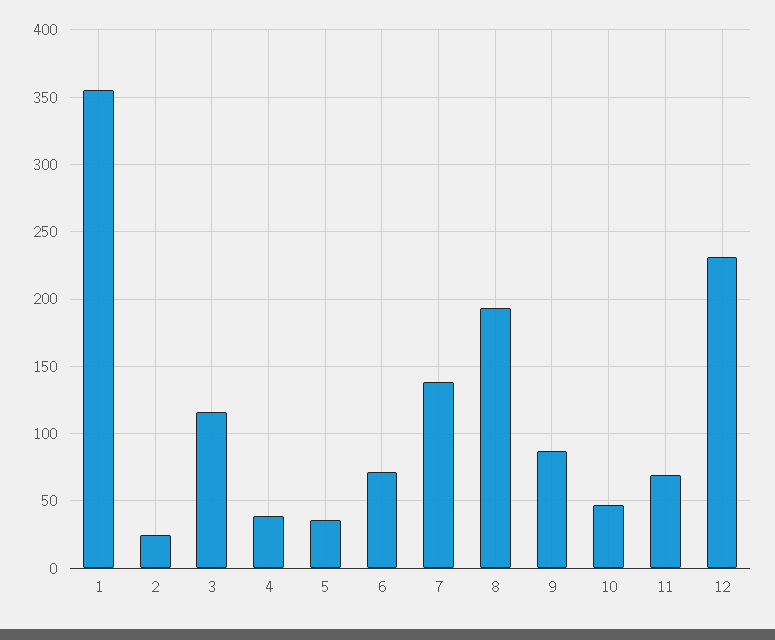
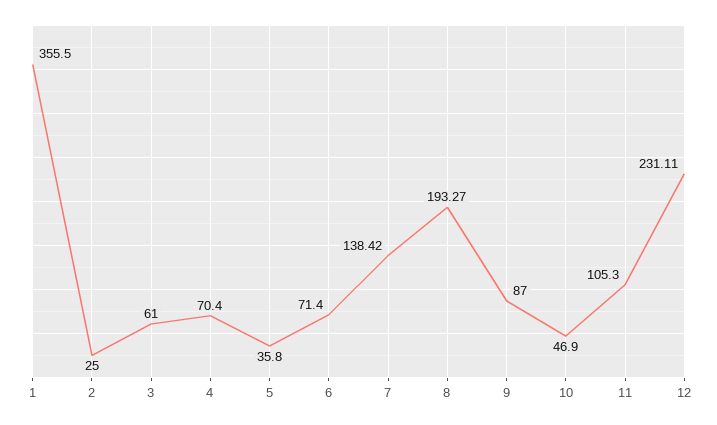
3: 115 -> 61
4: 40 -> 70.4
11: 70 -> 105.3

